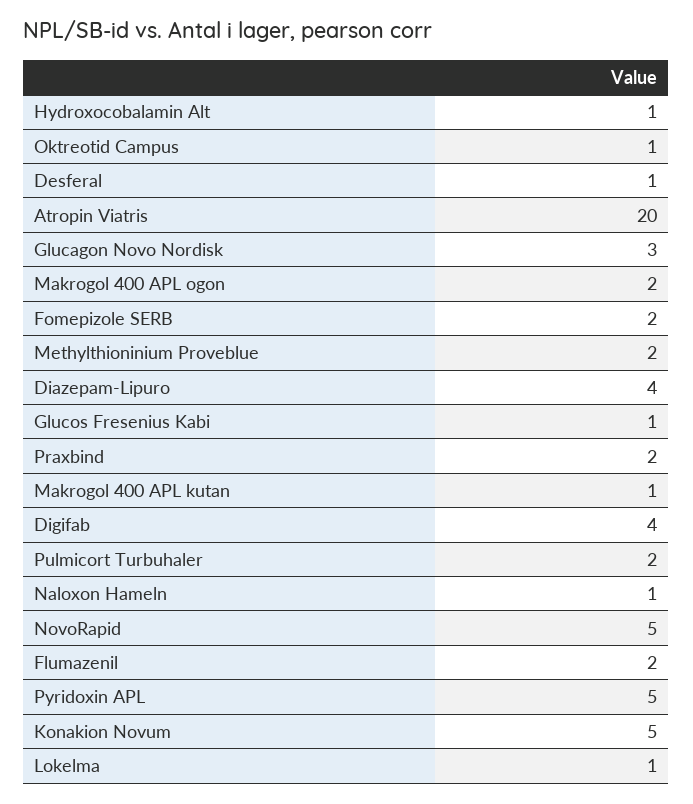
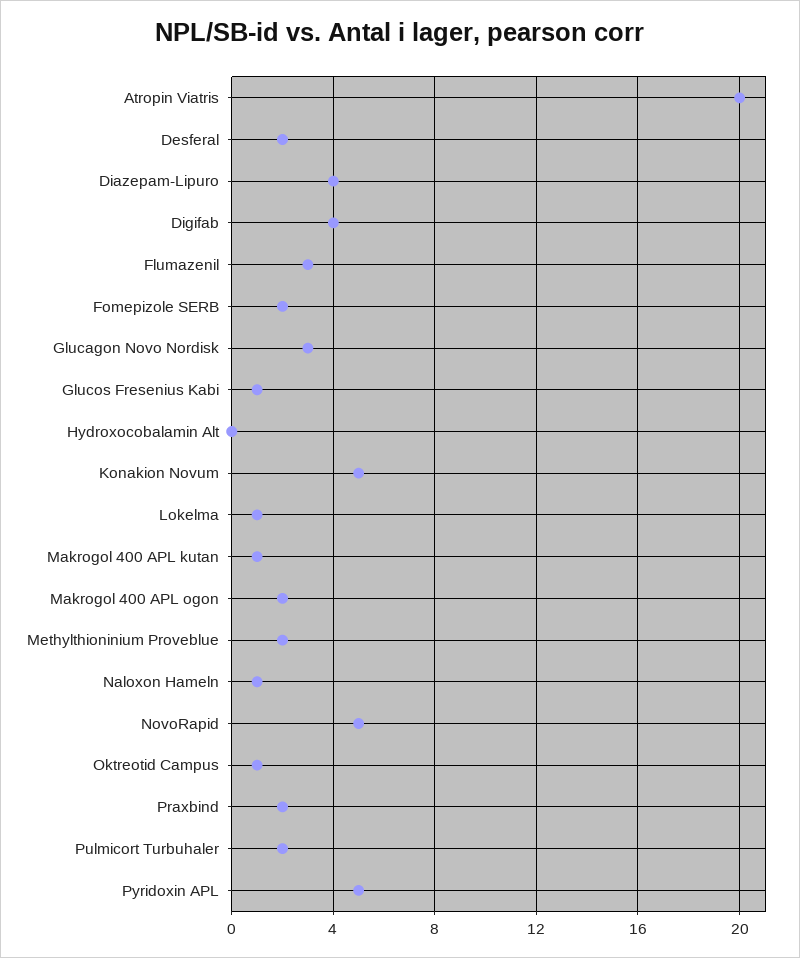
Hydroxocobalamin Alt: 1 -> 0
Desferal: 1 -> 2
Flumazenil: 2 -> 3

